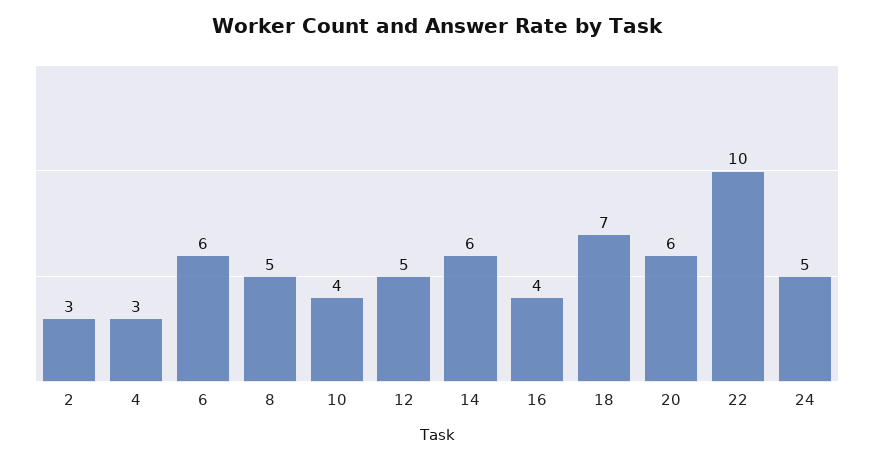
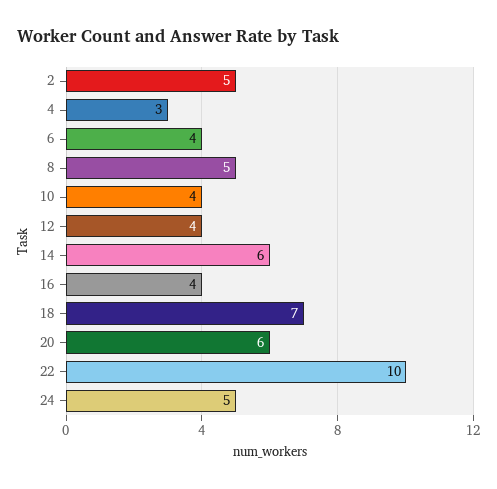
2: 3 -> 5
6: 6 -> 4
12: 5 -> 4

